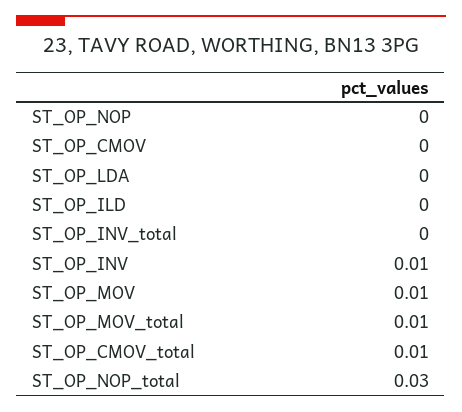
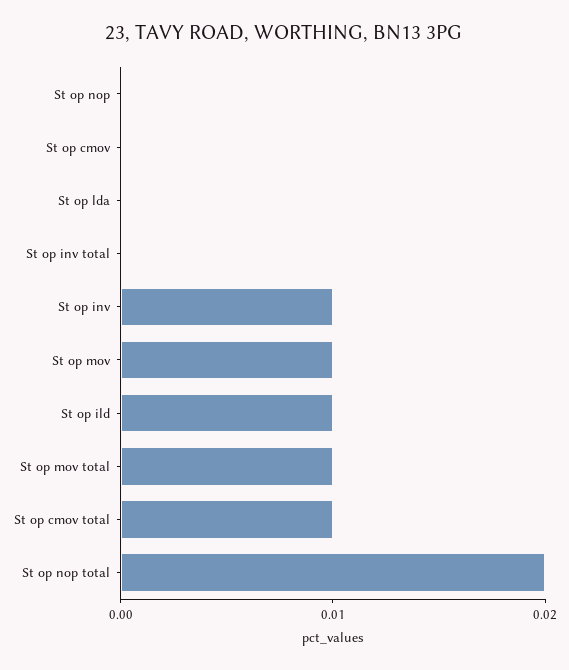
ST_OP_ILD: 0 -> 0.01
ST_OP_NOP_total: 0.03 -> 0.02

